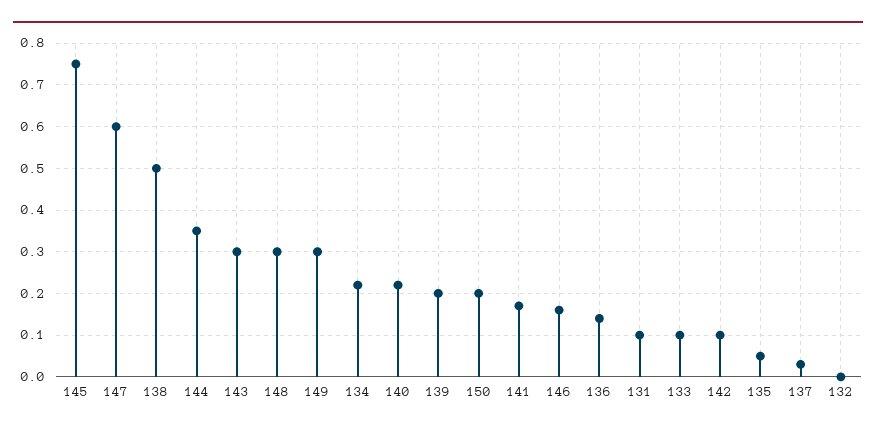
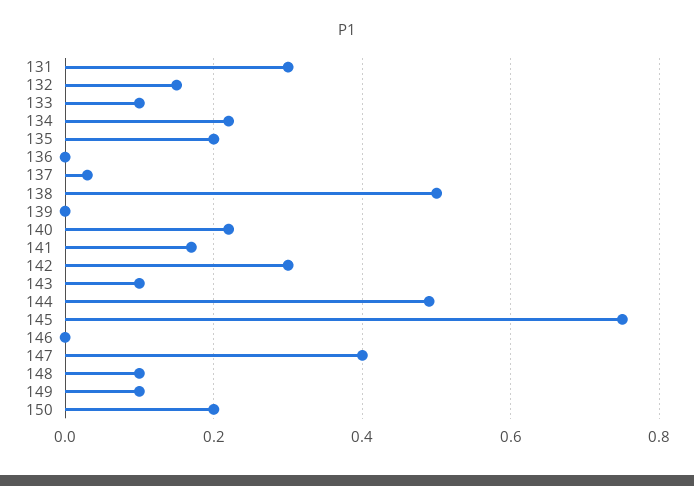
147: 0.6 -> 0.4
144: 0.35 -> 0.5
143: 0.3 -> 0.1
148: 0.3 -> 0.1
149: 0.3 -> 0.1
139: 0.2 -> 0
146: 0.15 -> 0
136: 0.15 -> 0
131: 0.1 -> 0.3
142: 0.1 -> 0.3
135: 0.05 -> 0.2
132: 0 -> 0.15

